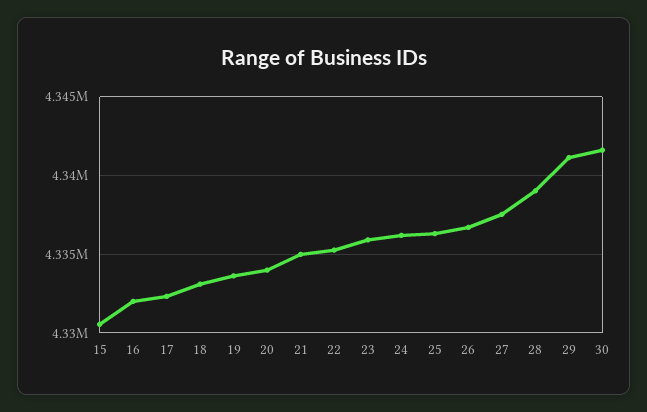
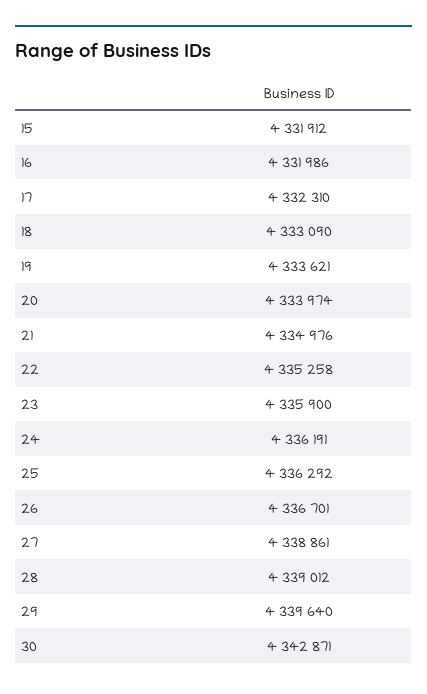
15: 4330500 -> 4331912
27: 4337500 -> 4338861
29: 4341000 -> 4339640
30: 4341500 -> 4342871

